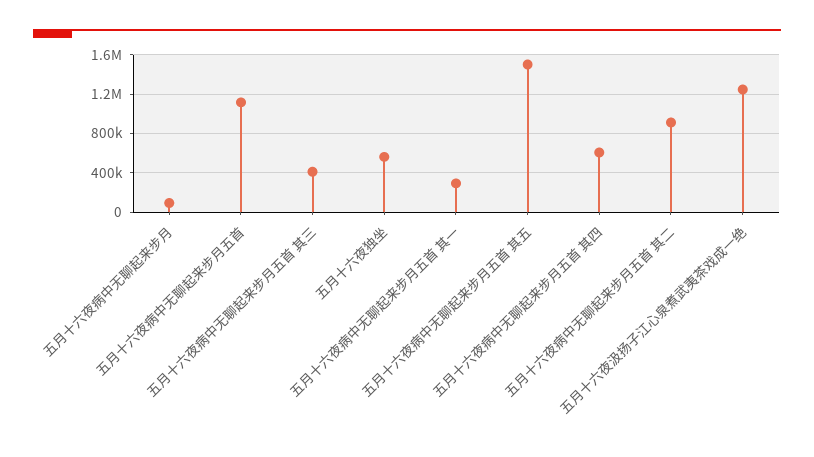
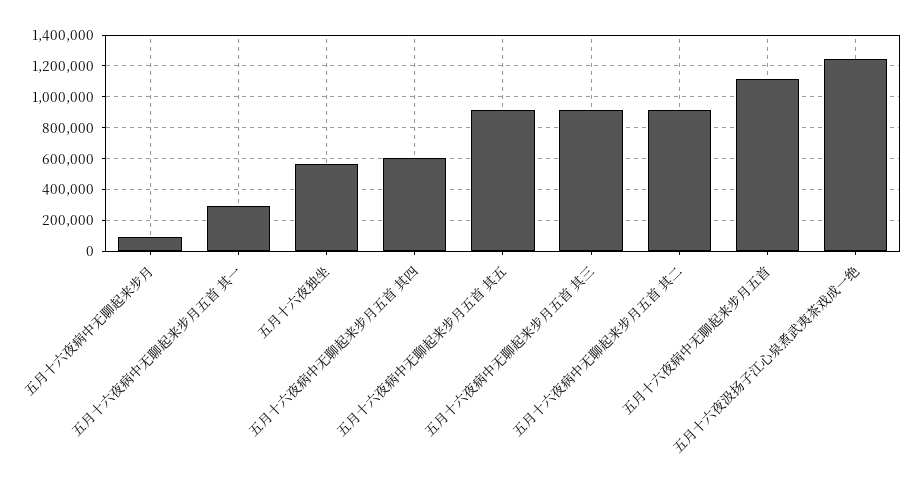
五月十六夜病中无聊起来步月五首 其三: 400000 -> 900000
五月十六夜病中无聊起来步月五首 其五: 1500000 -> 900000

